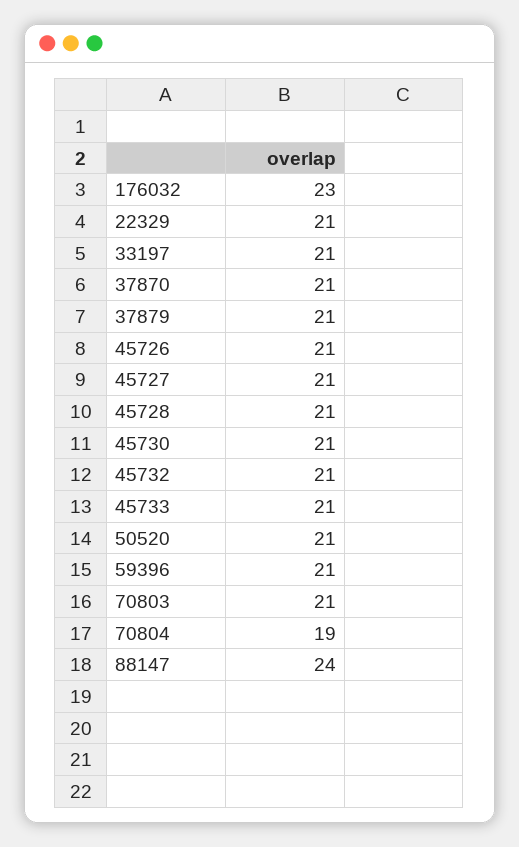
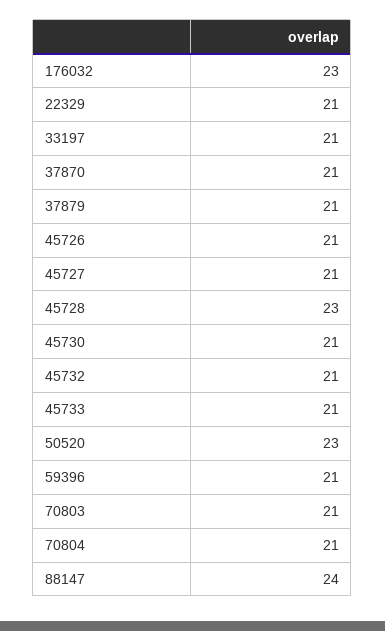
45728: 21 -> 23
50520: 21 -> 23
70804: 19 -> 21

